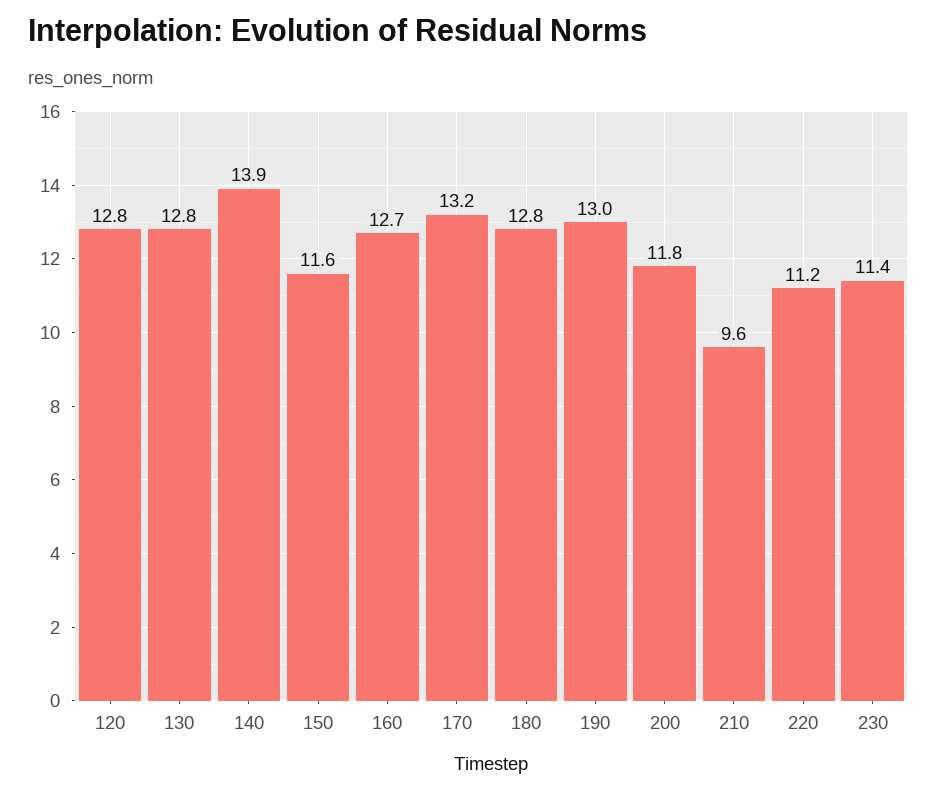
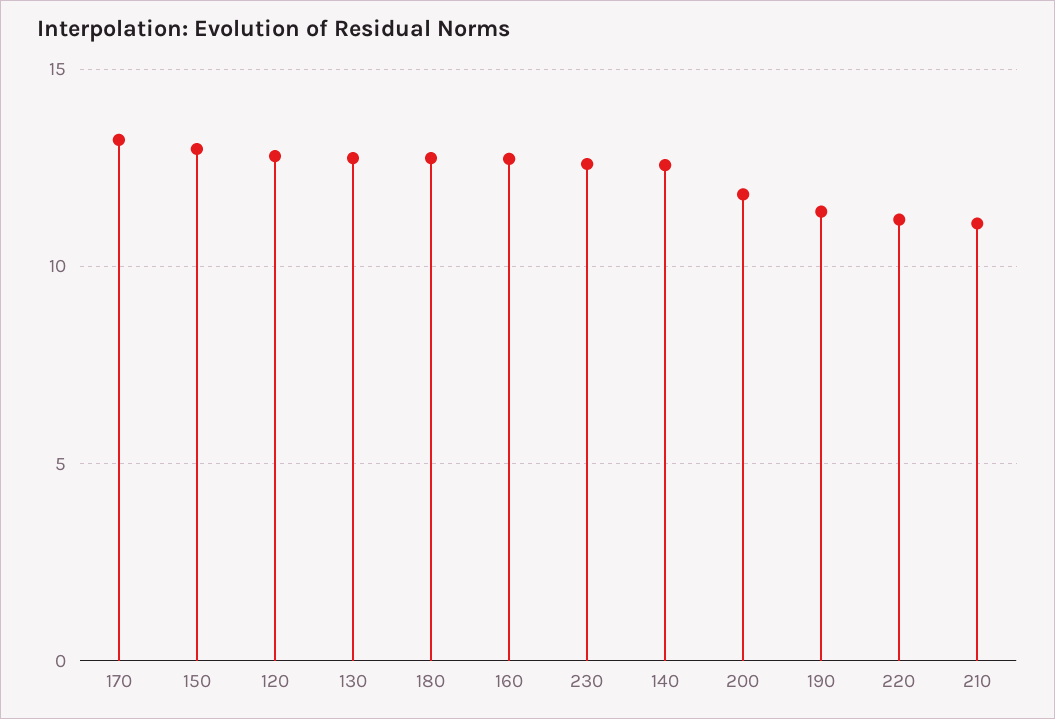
140: 13.9 -> 12.5
150: 11.6 -> 13
190: 13 -> 11.5
210: 9.6 -> 11
230: 11.4 -> 12.5

